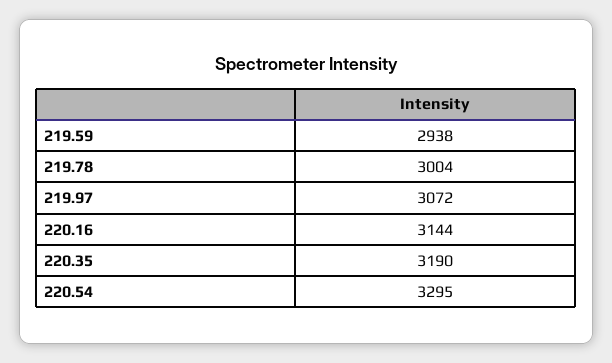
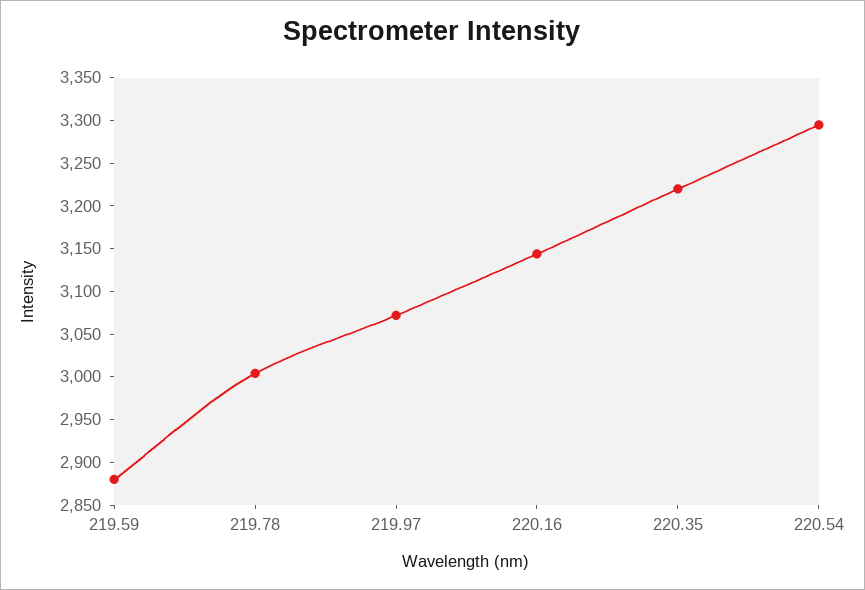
219.59: 2938 -> 2880
220.35: 3190 -> 3220

